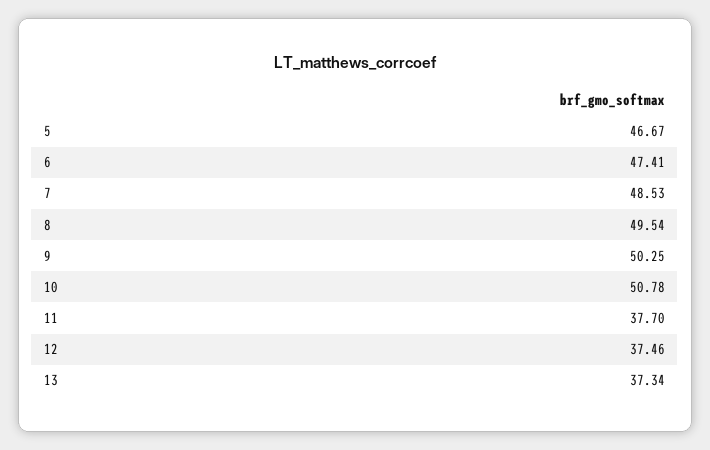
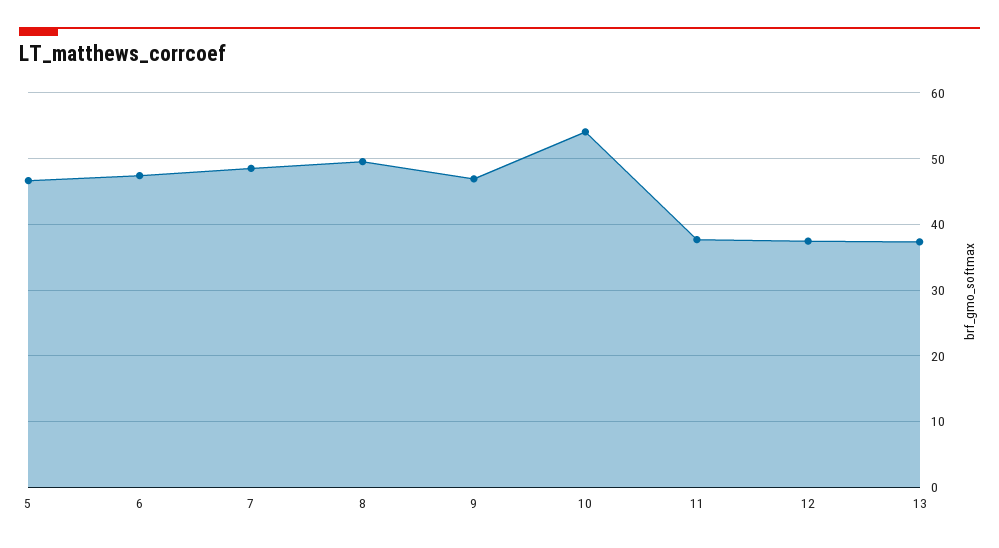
9: 50.25 -> 47
10: 50.78 -> 54

